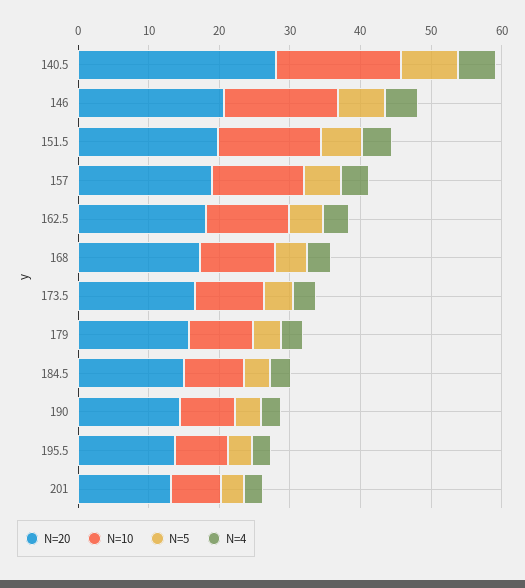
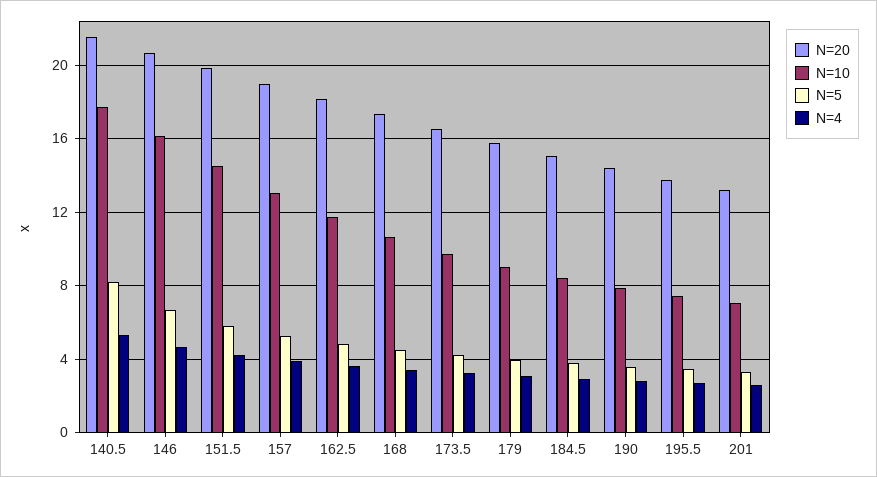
N=20, 140.5: 28 -> 21.5

